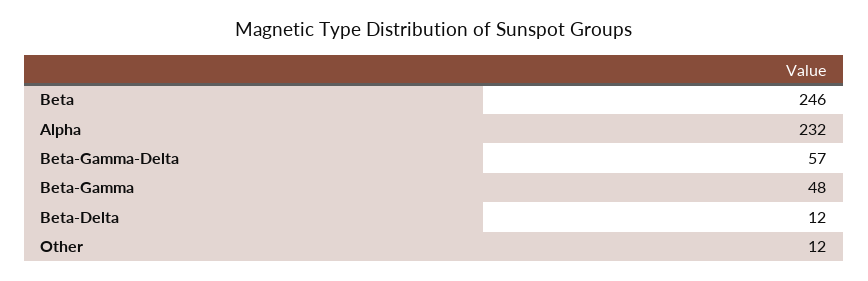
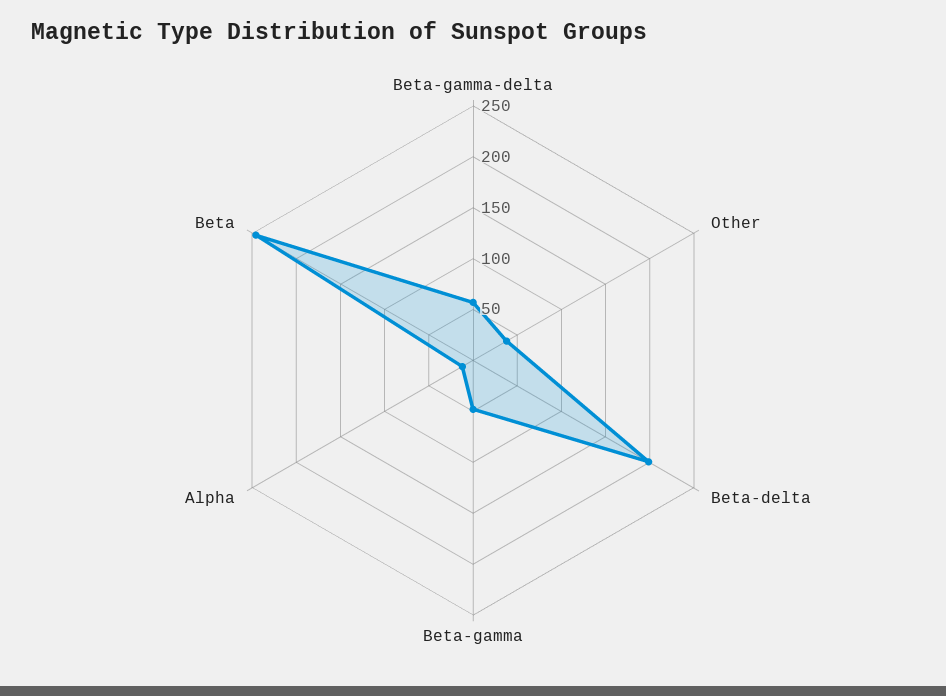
Alpha: 232 -> 10
Beta-Delta: 12 -> 200
Other: 12 -> 40

